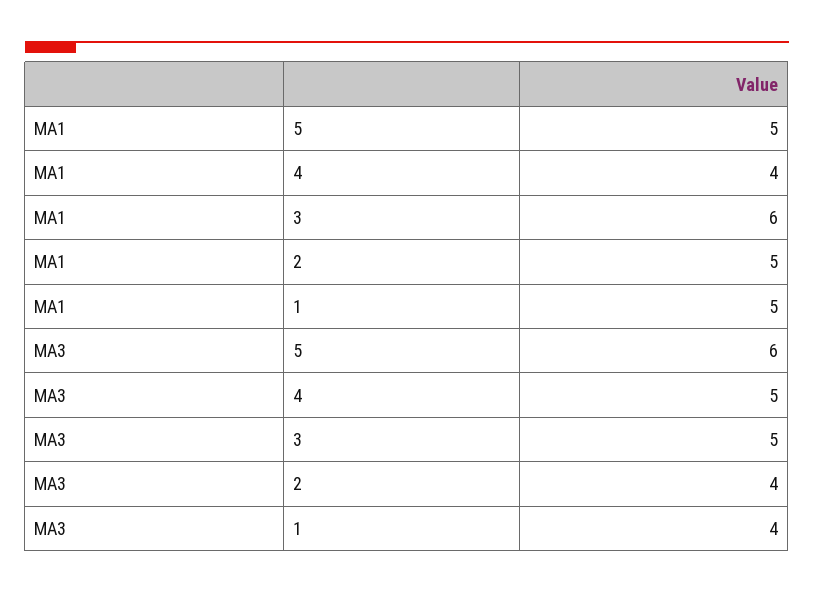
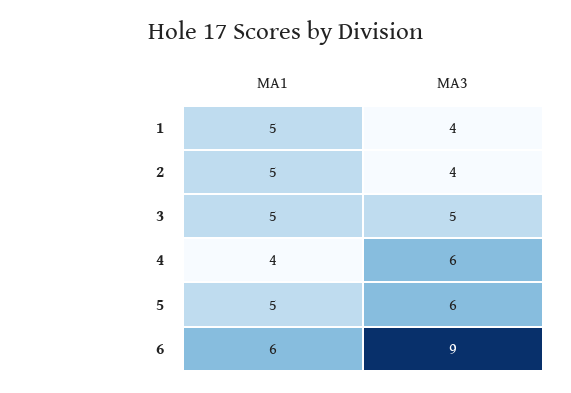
MA1, 3: 6 -> 5
MA3, 4: 5 -> 6
MA1, 6: none -> 6
MA3, 6: none -> 9

